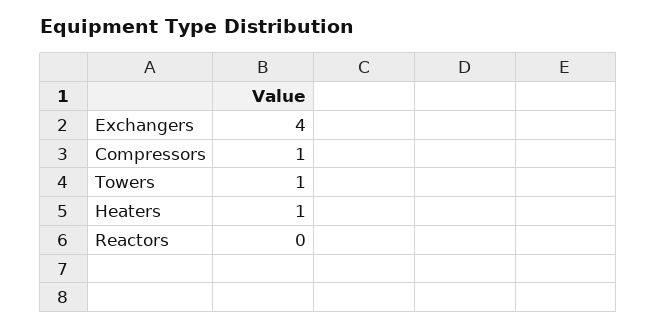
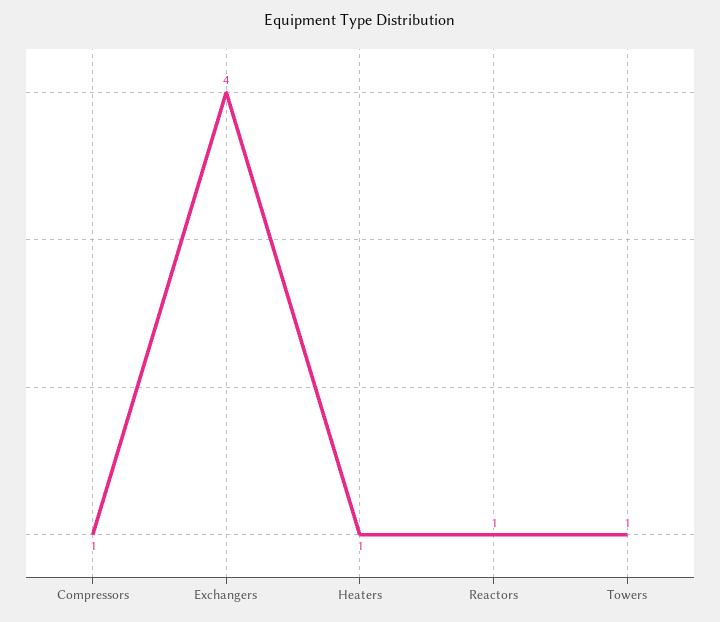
Reactors: 0 -> 1

